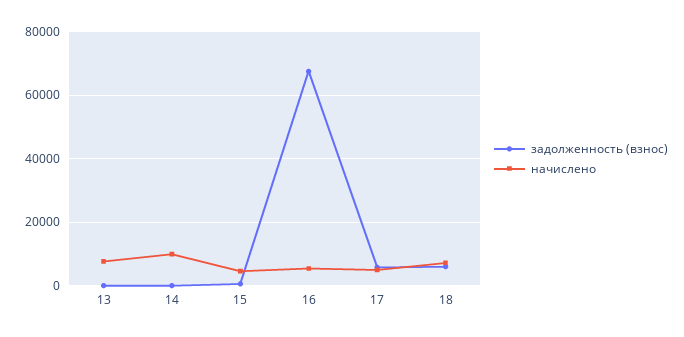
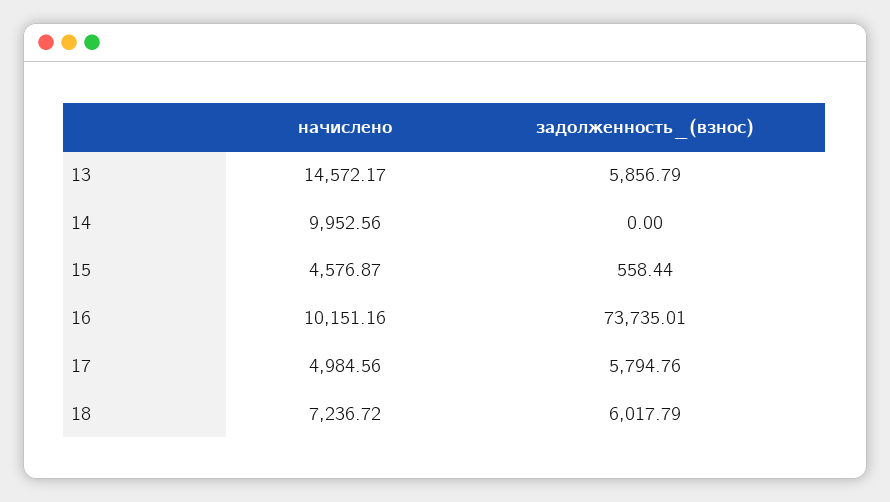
задолженность (взнос), 13: 0 -> 5856.79
начислено, 13: 8000 -> 14572.17
задолженность (взнос), 16: 68000 -> 73735.01
начислено, 16: 6000 -> 10151.16

